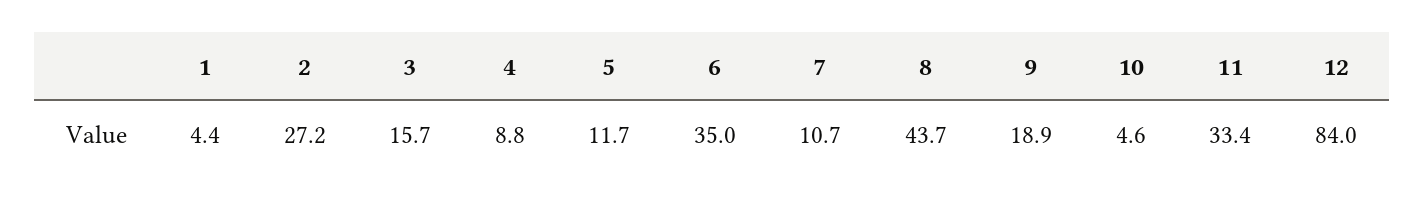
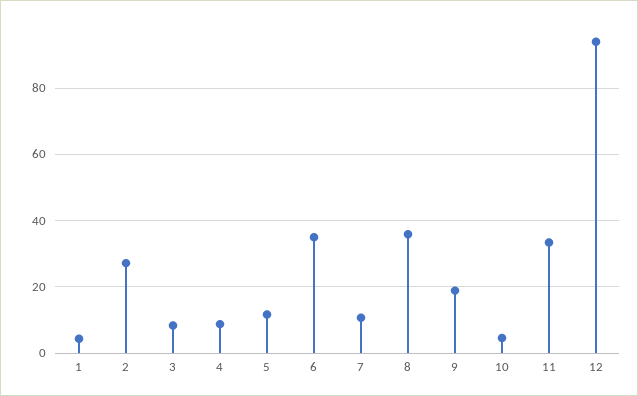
3: 15.7 -> 8
8: 43.7 -> 36
12: 84 -> 94

